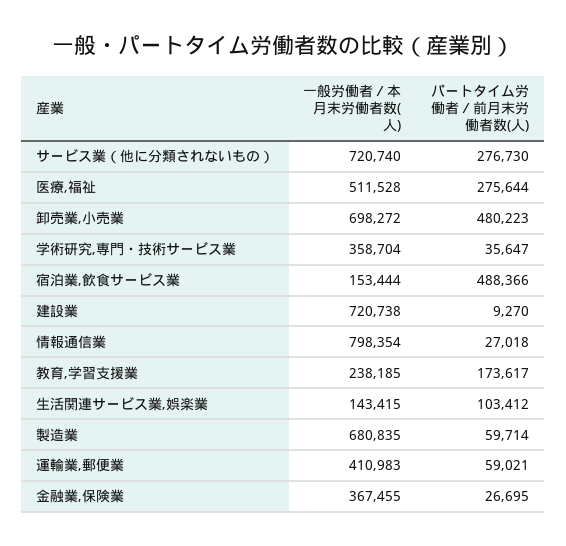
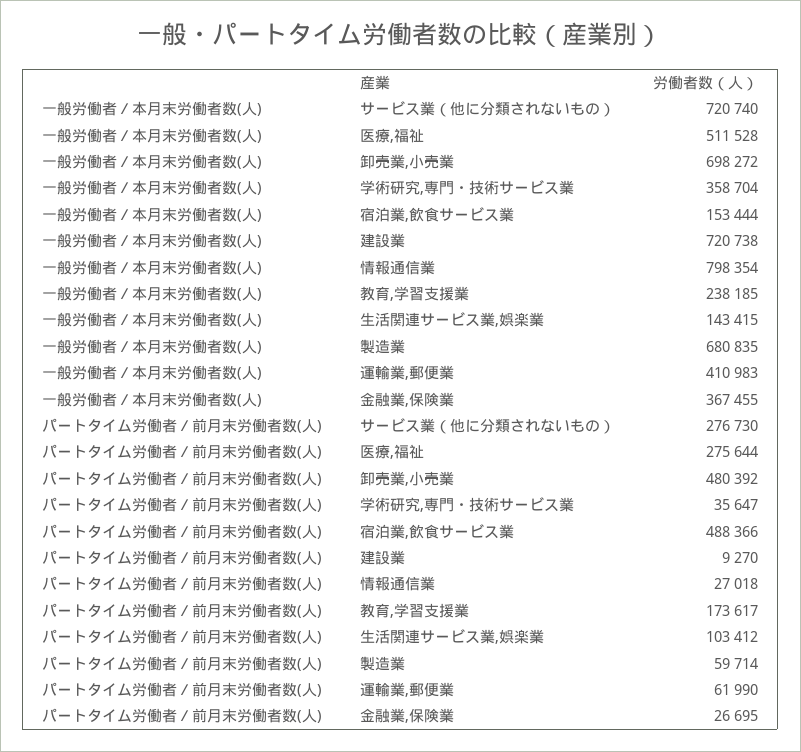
パートタイム労働者／前月末労働者数(人), 卸売業,小売業: 480223 -> 480392
パートタイム労働者／前月末労働者数(人), 運輸業,郵便業: 59021 -> 61990

